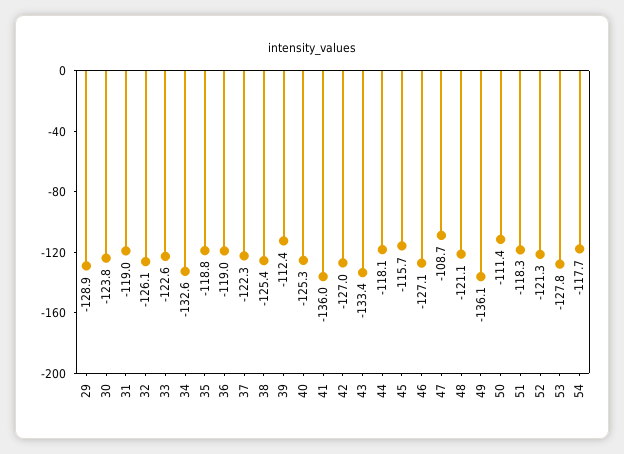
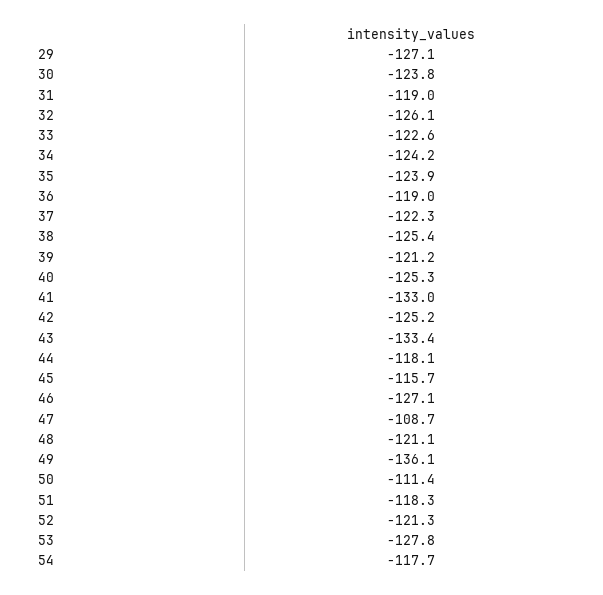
29: -128.9 -> -127.1
34: -132.6 -> -124.2
35: -118.8 -> -123.9
39: -112.4 -> -121.2
41: -136 -> -133
42: -127 -> -125.2

